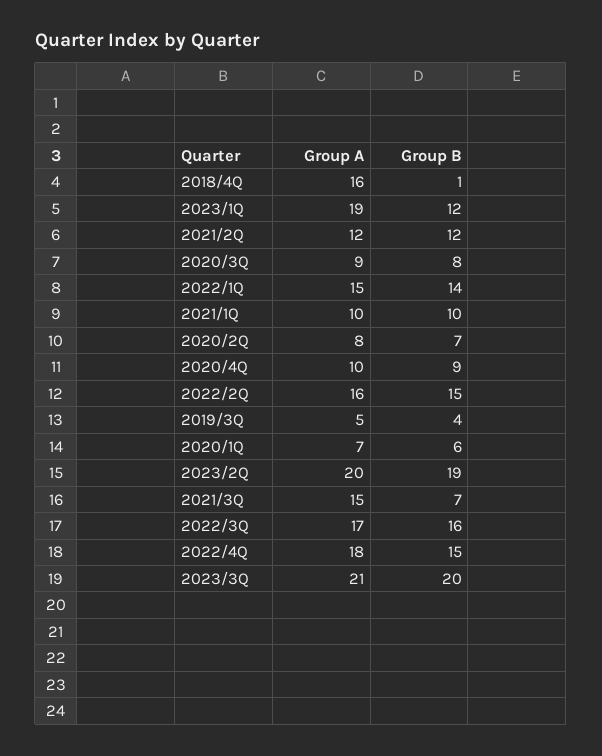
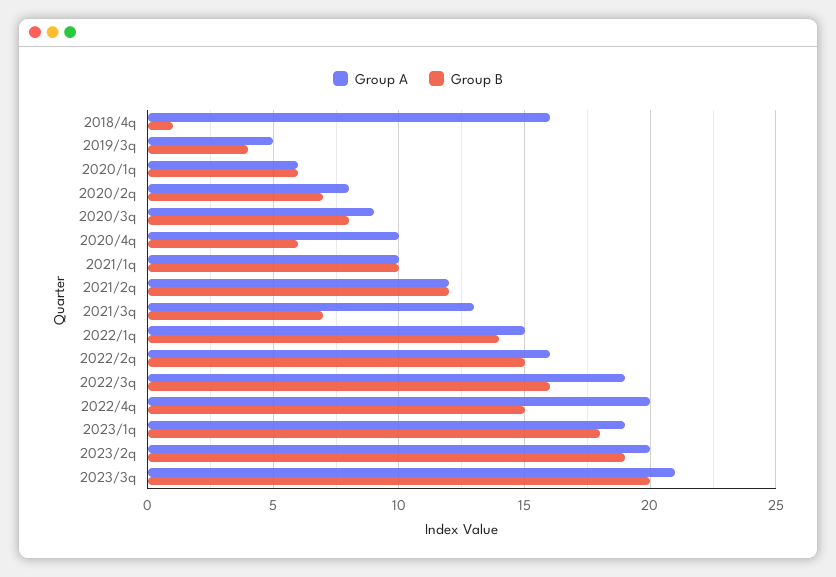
Group B, 2023/1Q: 12 -> 18
Group B, 2020/4Q: 9 -> 6
Group A, 2020/1Q: 7 -> 6
Group A, 2021/3Q: 15 -> 13
Group A, 2022/3Q: 17 -> 19
Group A, 2022/4Q: 18 -> 20

